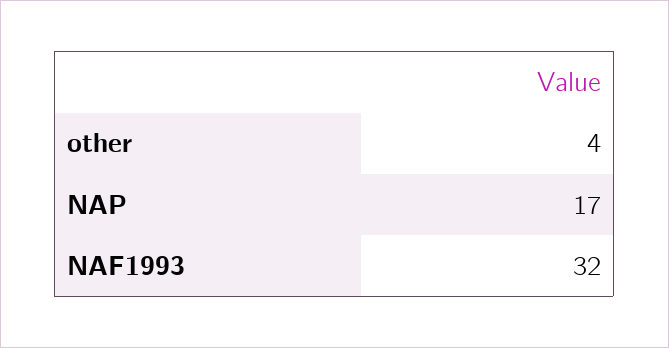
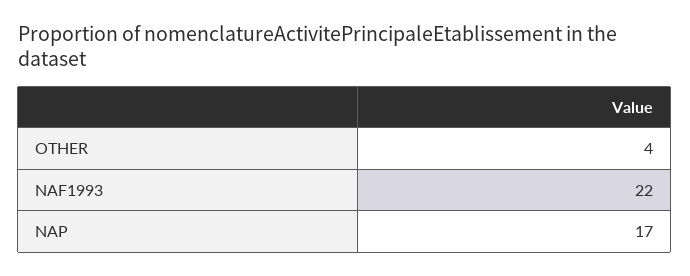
NAF1993: 32 -> 22

